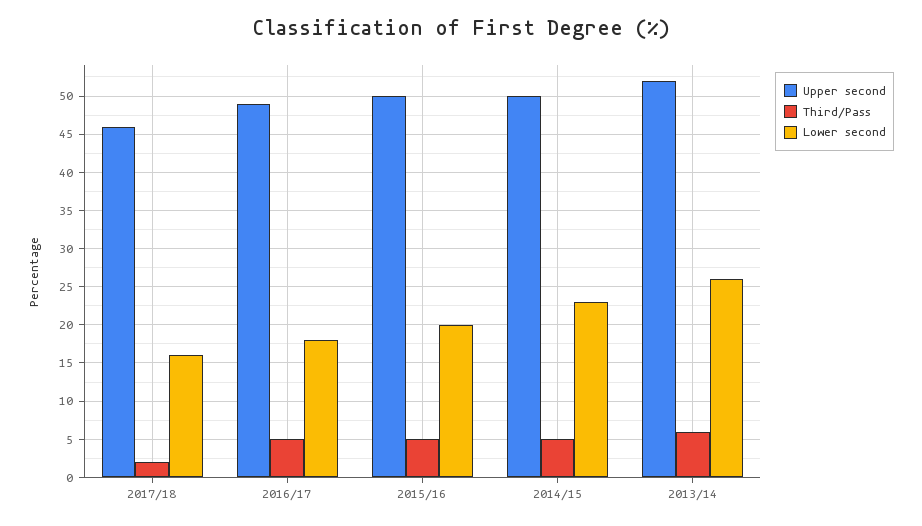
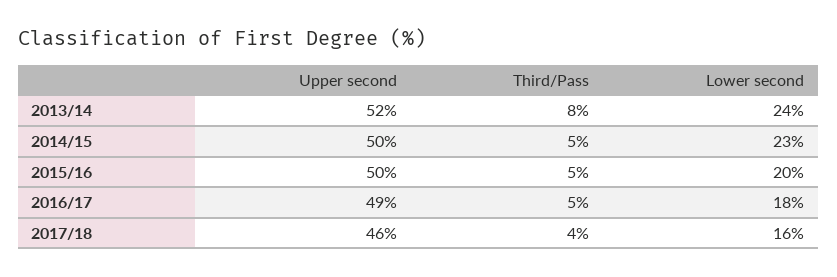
Third/Pass, 2017/18: 2 -> 4
Third/Pass, 2013/14: 6 -> 8
Lower second, 2013/14: 26 -> 24

